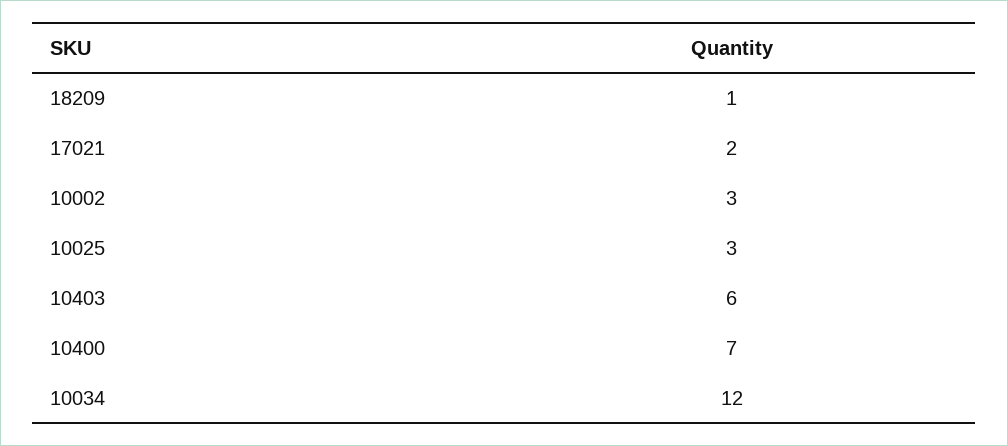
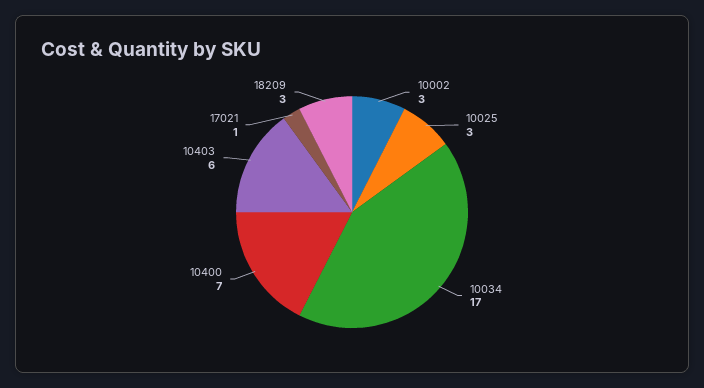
18209: 1 -> 3
17021: 2 -> 1
10034: 12 -> 17

